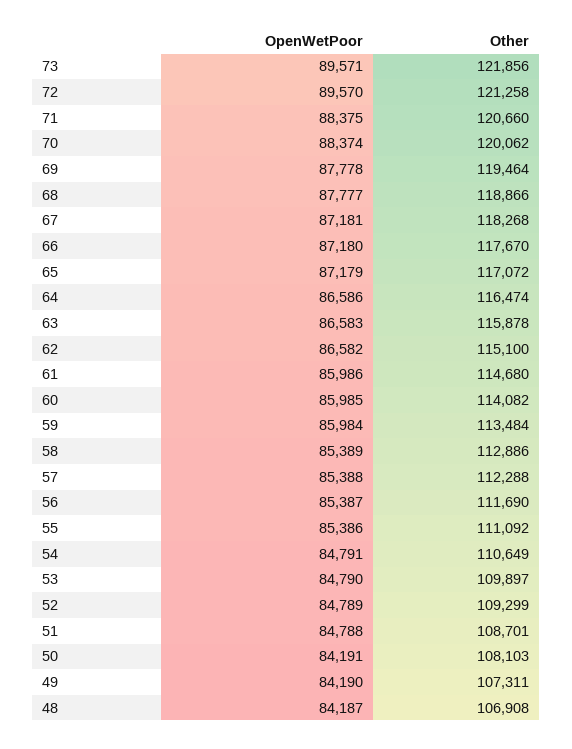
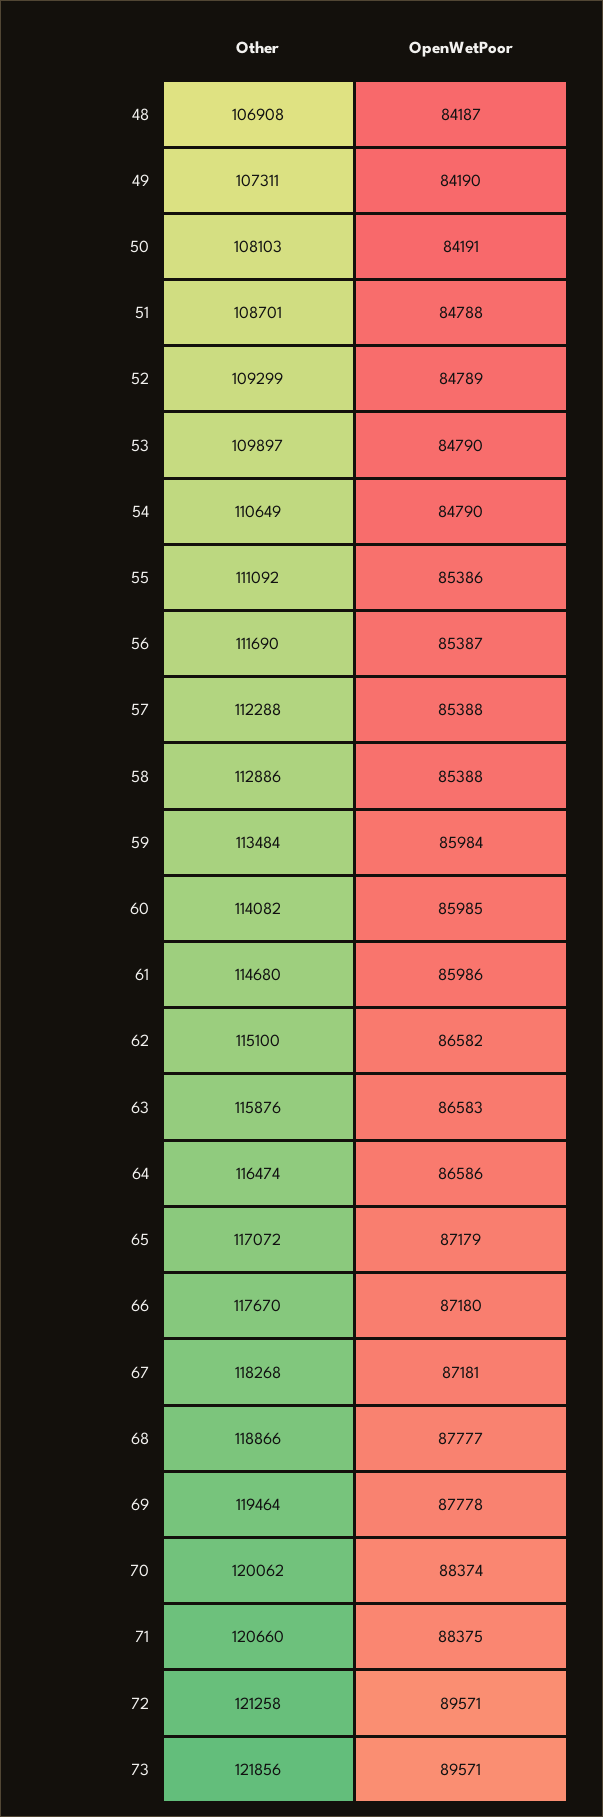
OpenWetPoor, 72: 89570 -> 89571
Other, 63: 115878 -> 115876
OpenWetPoor, 58: 85389 -> 85388
OpenWetPoor, 54: 84791 -> 84790

